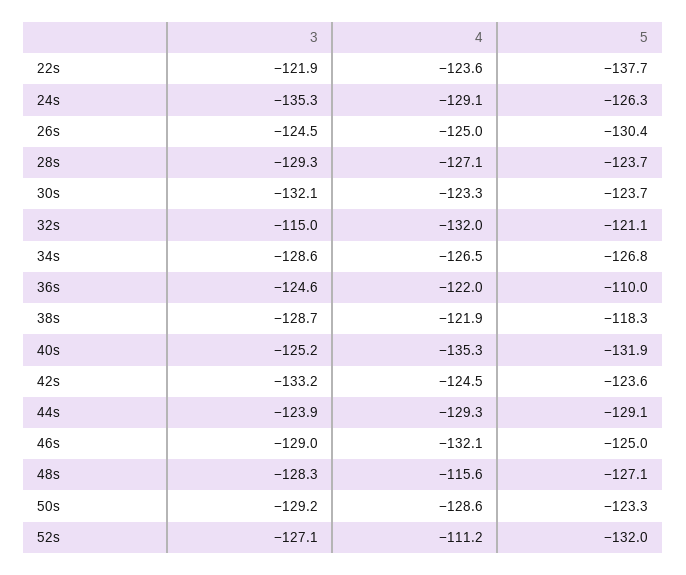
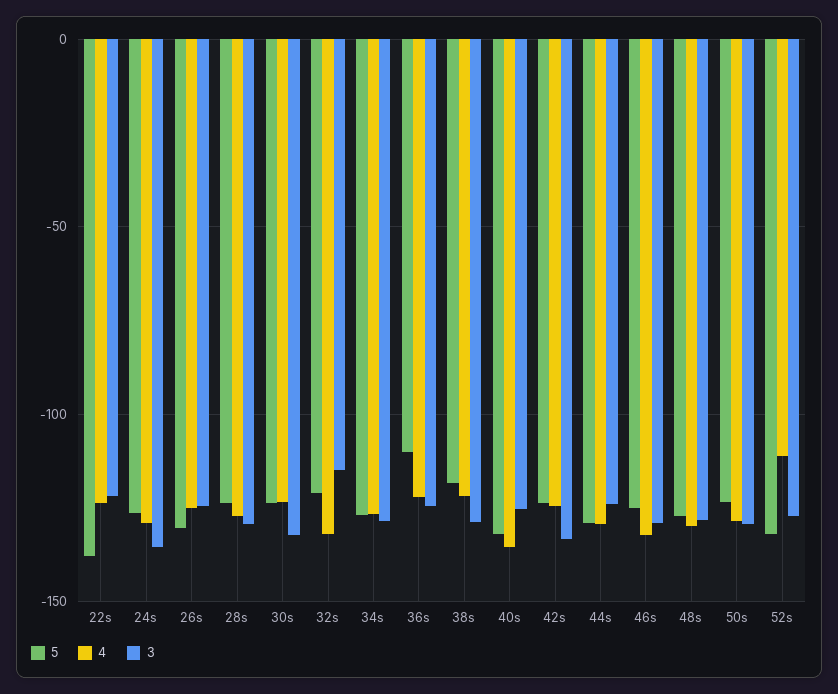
4, 48s: -115.6 -> -130

